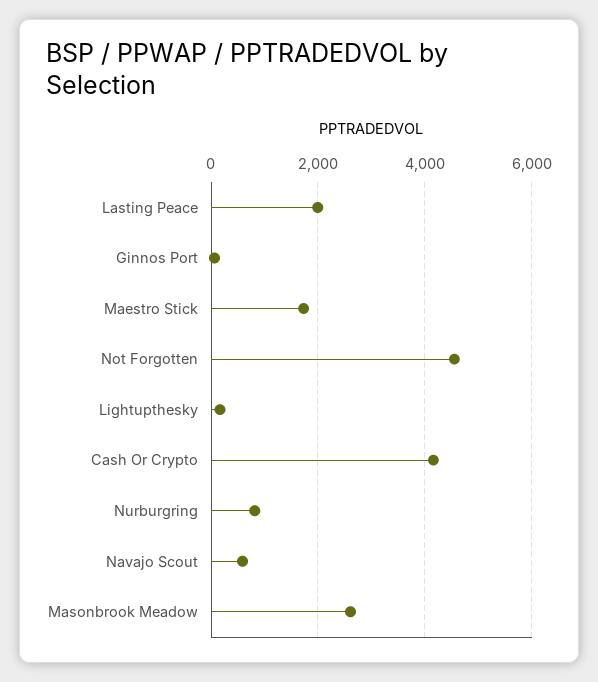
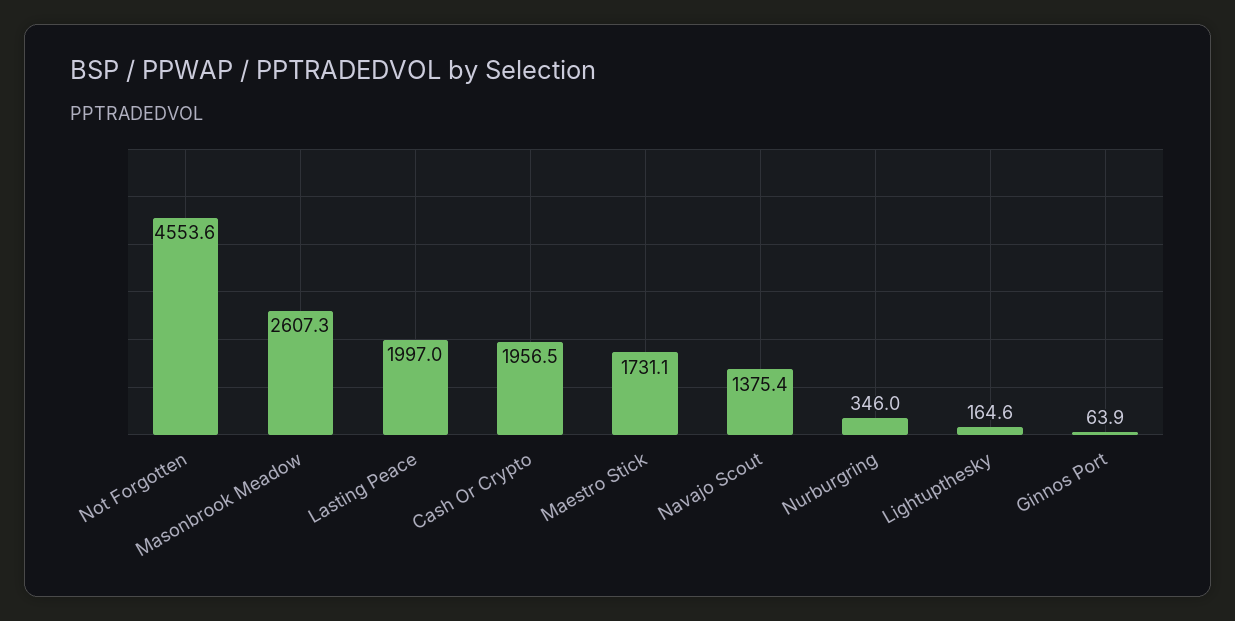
Cash Or Crypto: 4200 -> 1956.5
Nurburgring: 800 -> 346
Navajo Scout: 600 -> 1375.4

